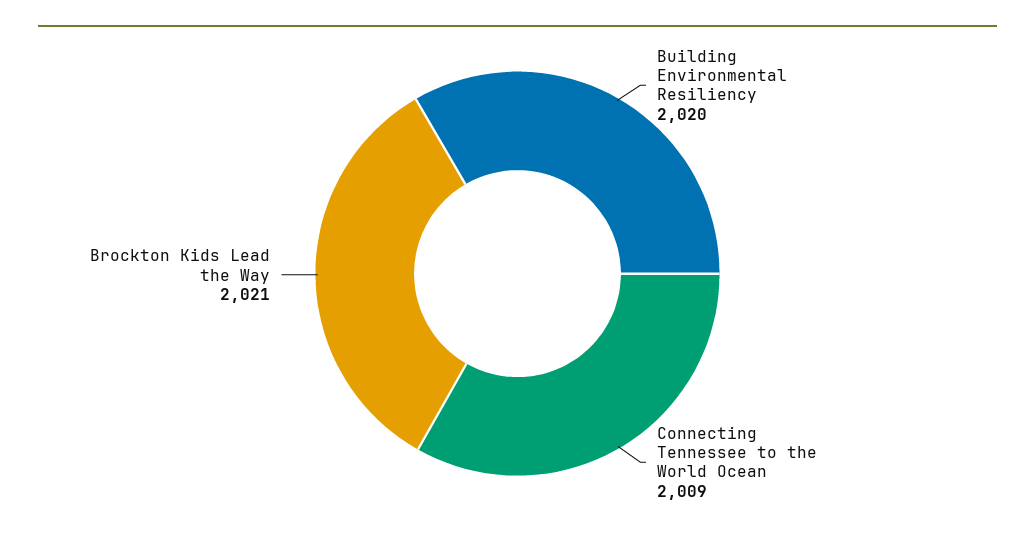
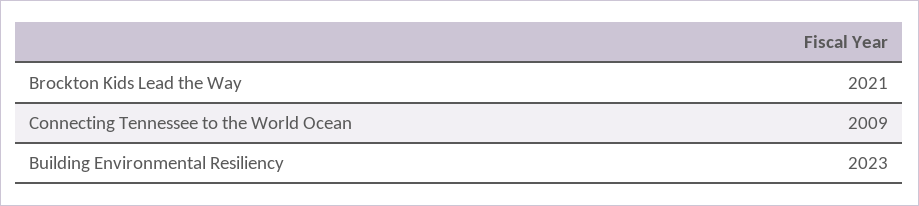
Building Environmental Resiliency: 2020 -> 2023

